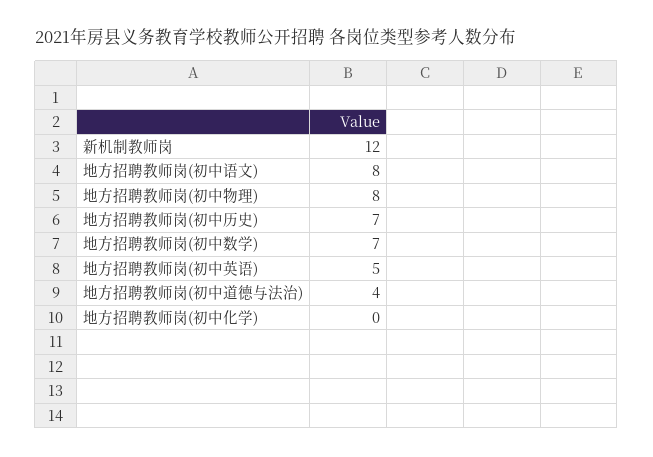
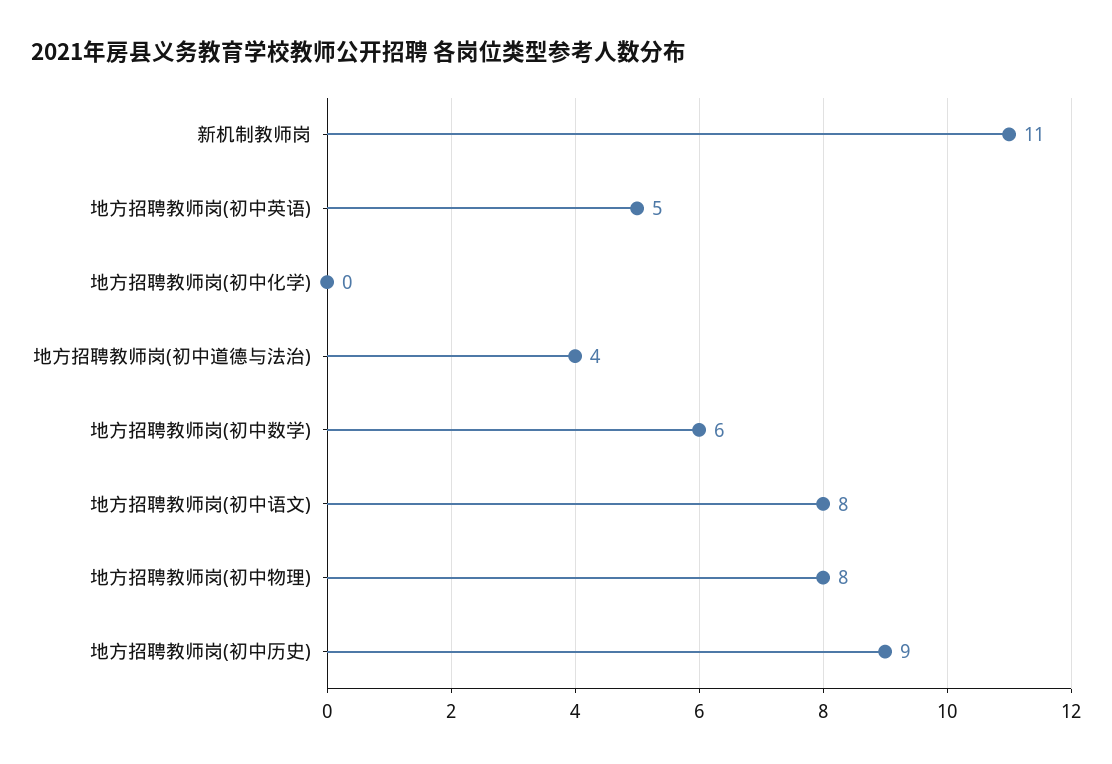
新机制教师岗: 12 -> 11
地方招聘教师岗(初中历史): 7 -> 9
地方招聘教师岗(初中数学): 7 -> 6

